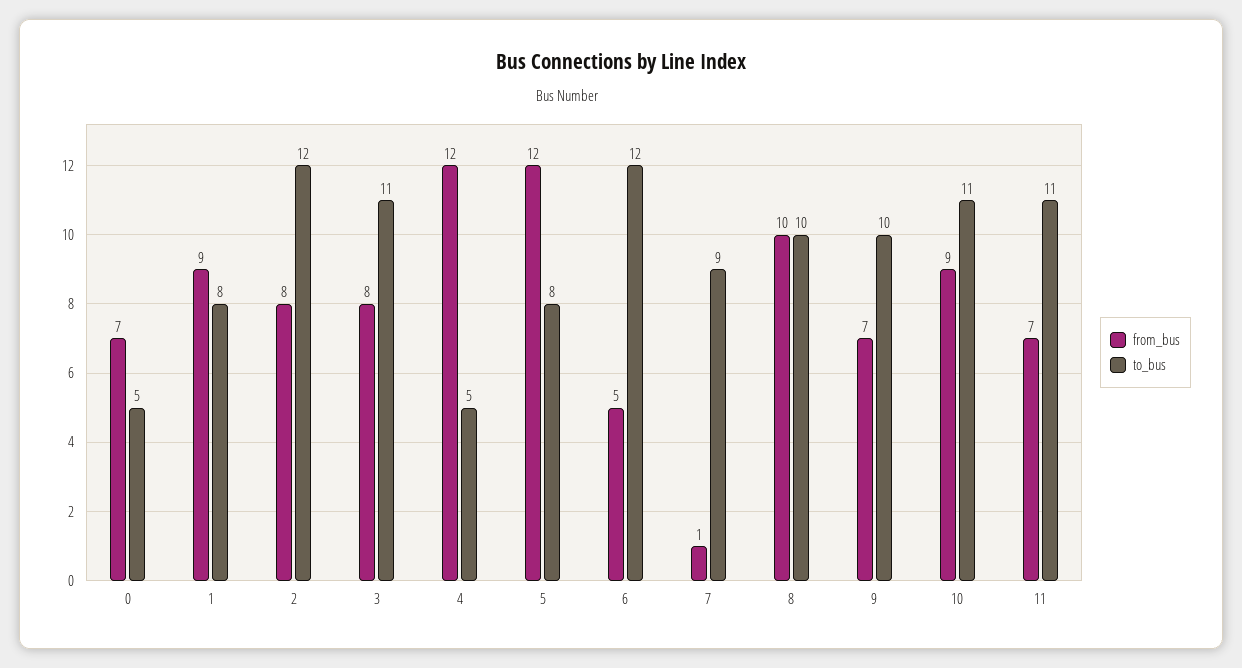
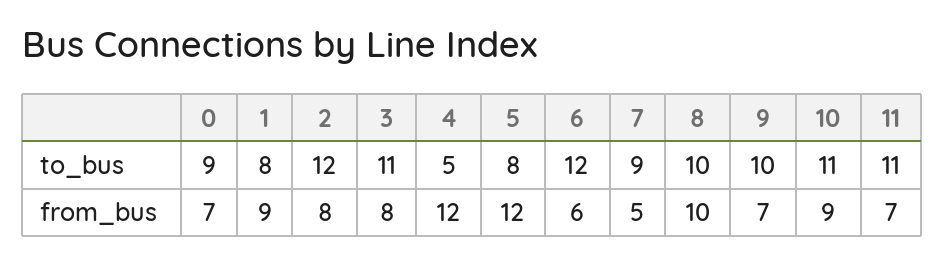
to_bus, 0: 5 -> 9
from_bus, 6: 5 -> 6
from_bus, 7: 1 -> 5

